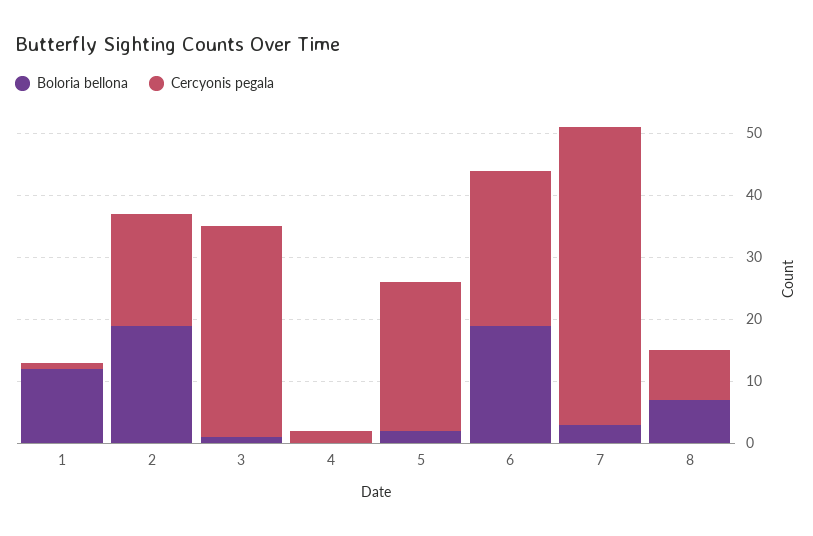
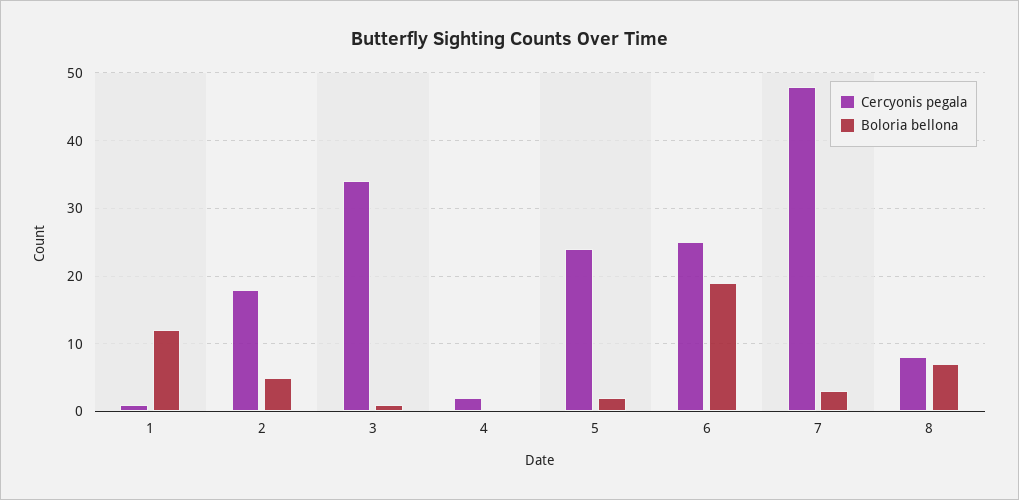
Boloria bellona, 2: 20 -> 5

